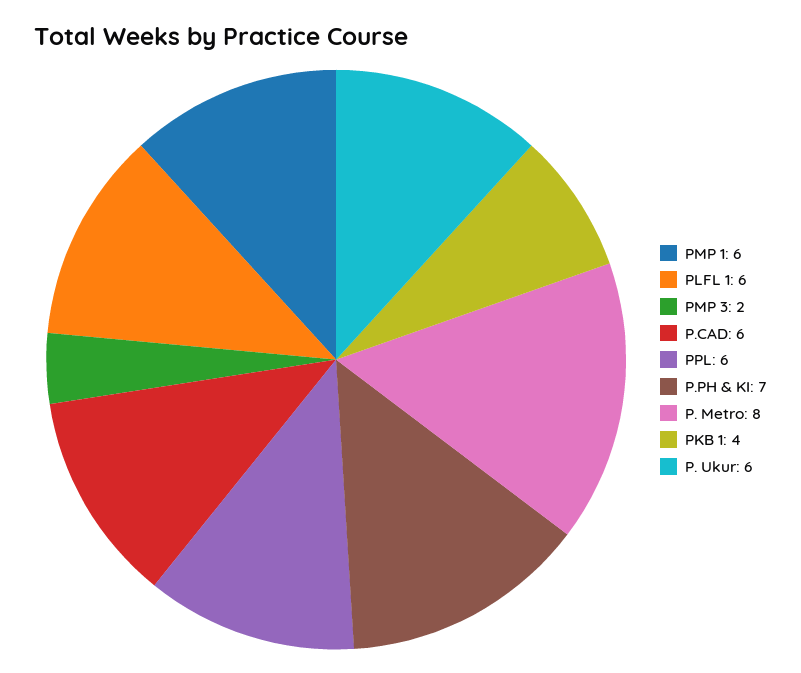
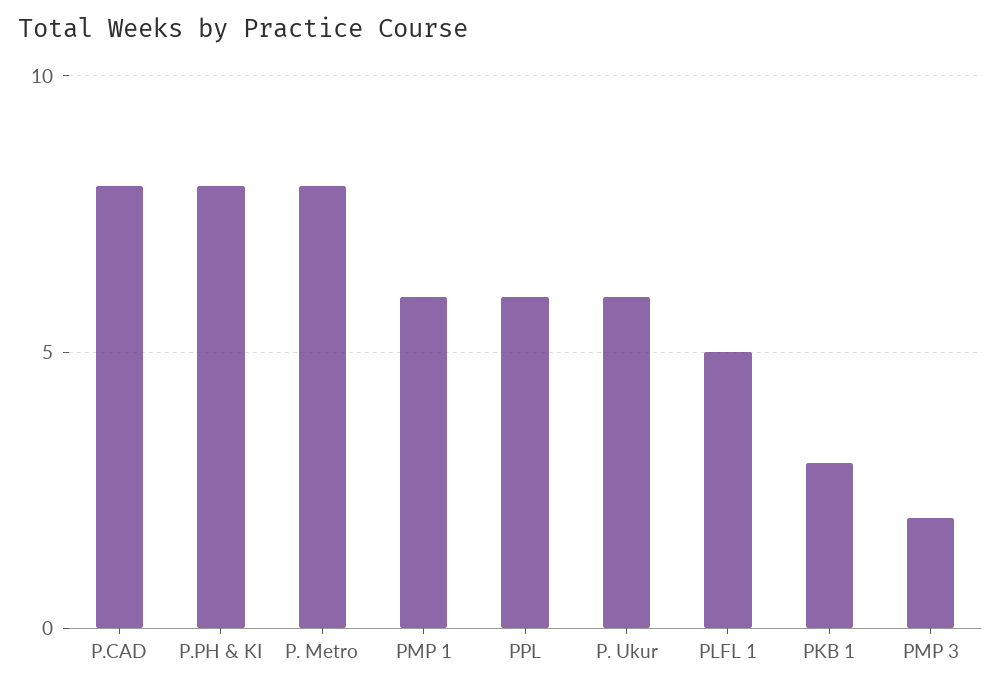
PLFL 1: 6 -> 5
P.CAD: 6 -> 8
P.PH & KI: 7 -> 8
PKB 1: 4 -> 3

